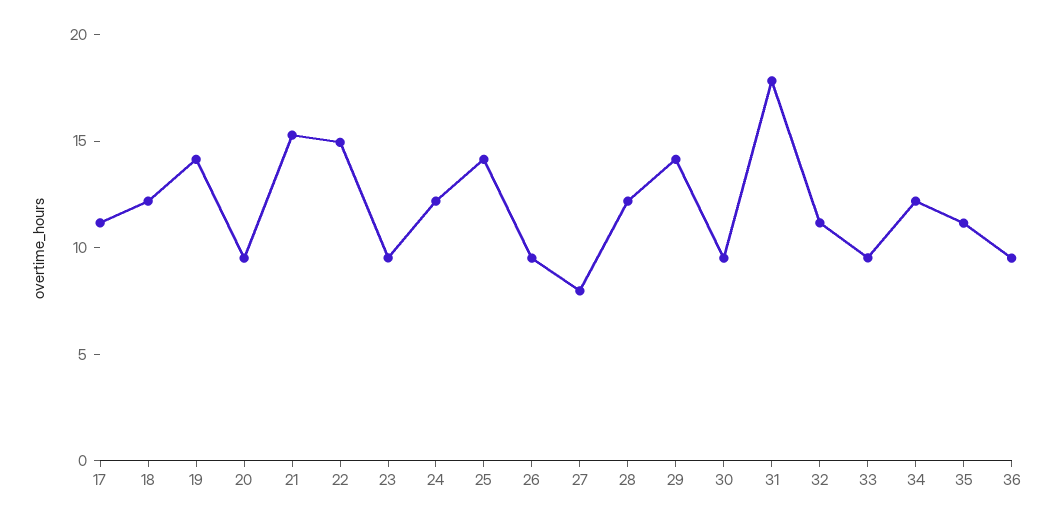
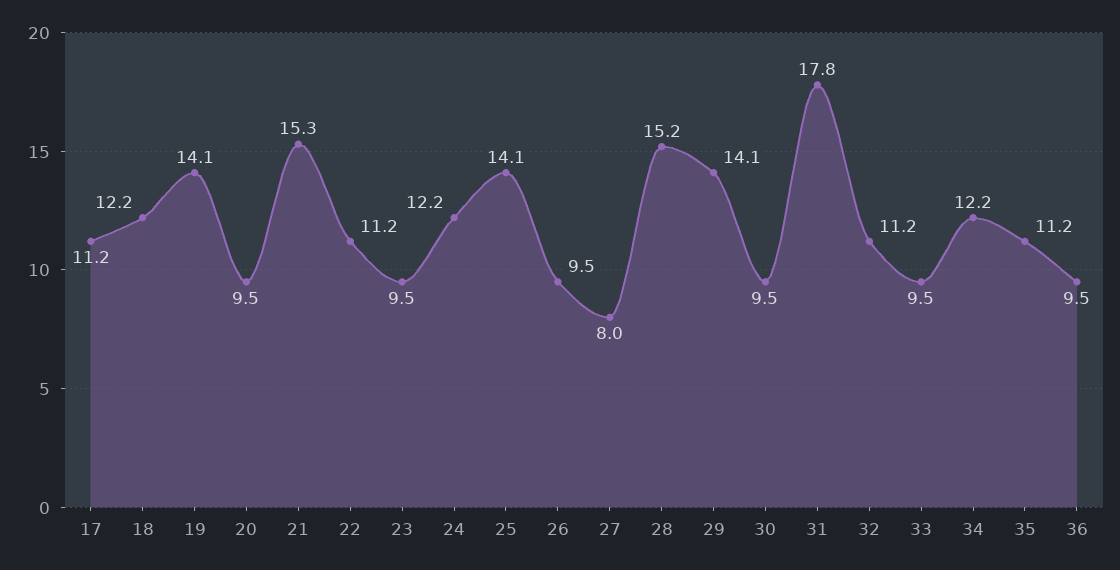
22: 15 -> 11.2
28: 12 -> 15.2

